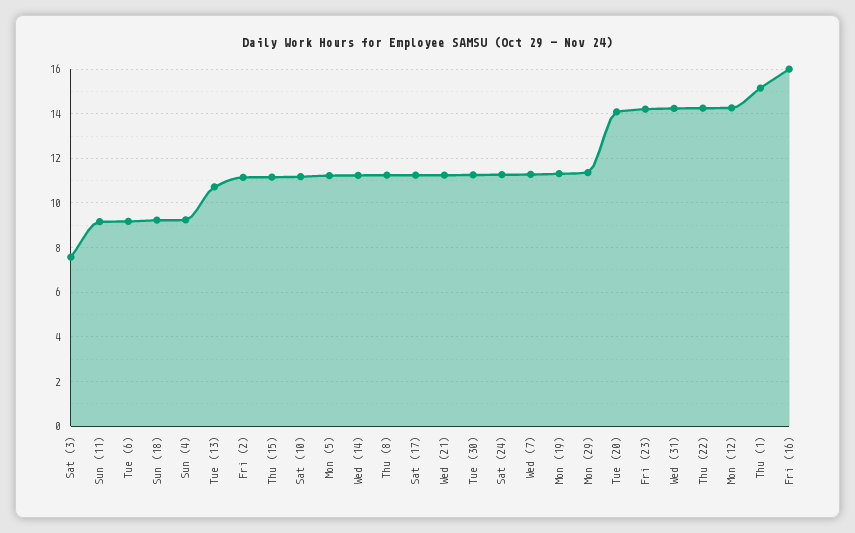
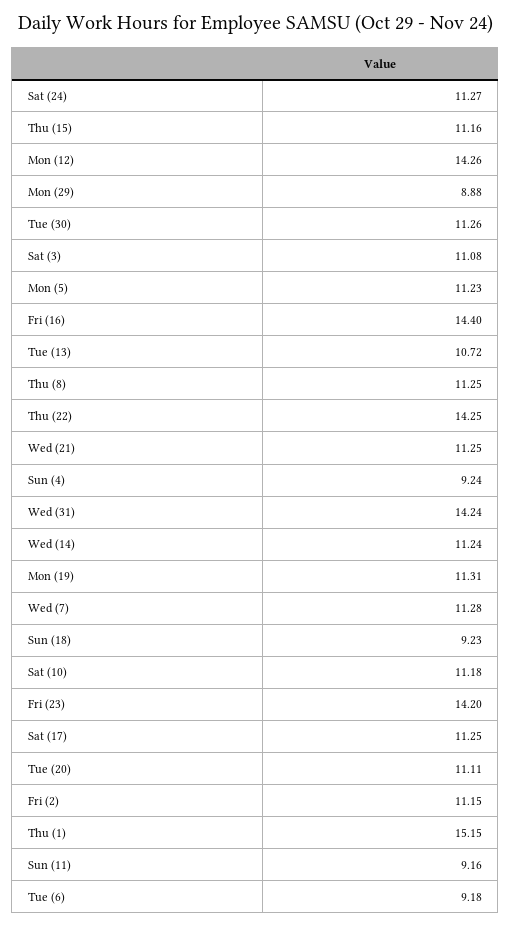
Sat (3): 7.5 -> 11.08
Mon (29): 11.5 -> 8.88
Tue (20): 14 -> 11.11
Fri (16): 16 -> 14.4

